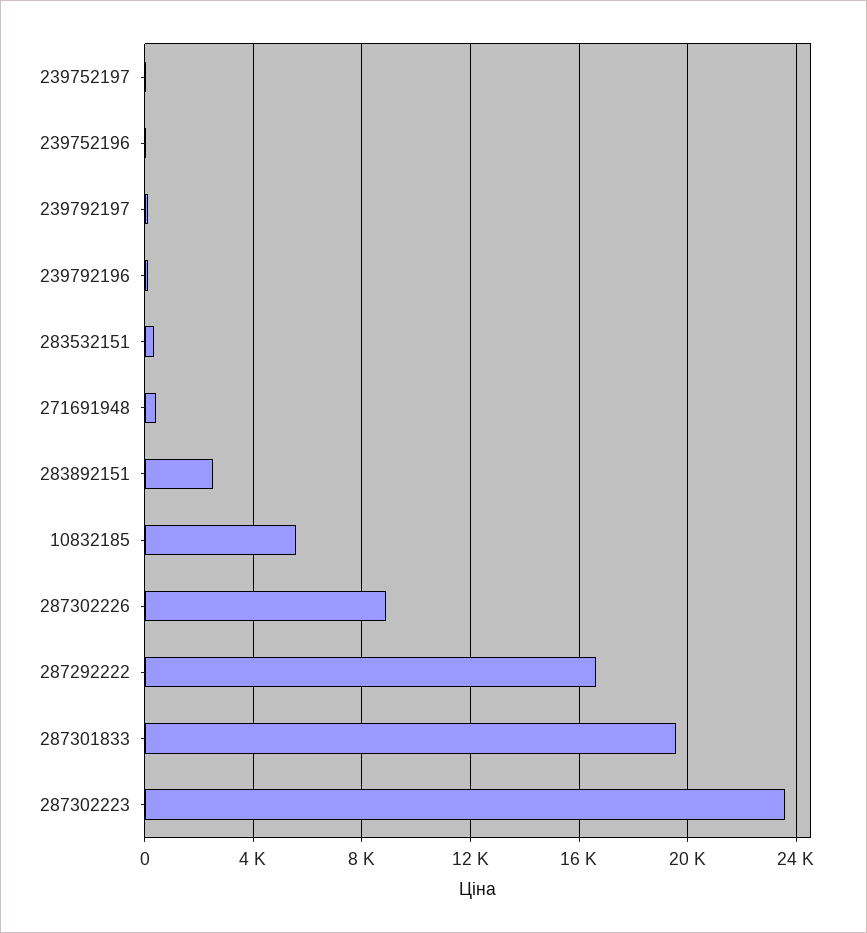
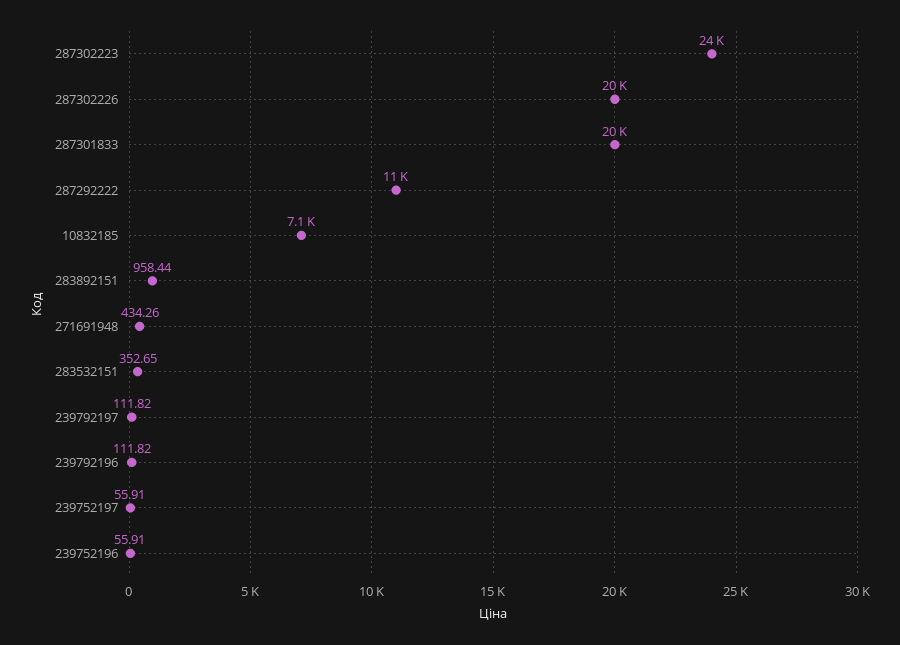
283892151: 2500 -> 958.44
10832185: 5500 -> 7100
287302226: 9000 -> 20000
287292222: 16500 -> 11000

